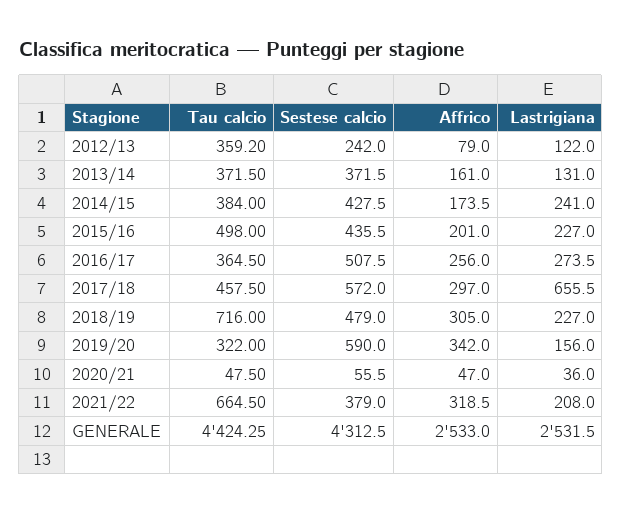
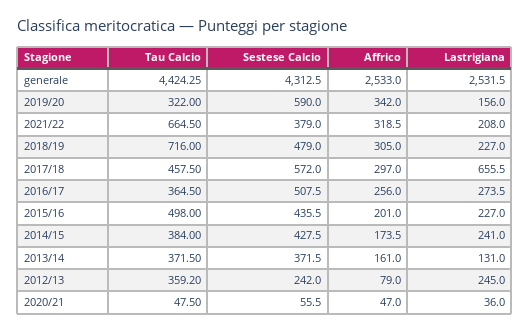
Lastrigiana, 2012/13: 122 -> 245

